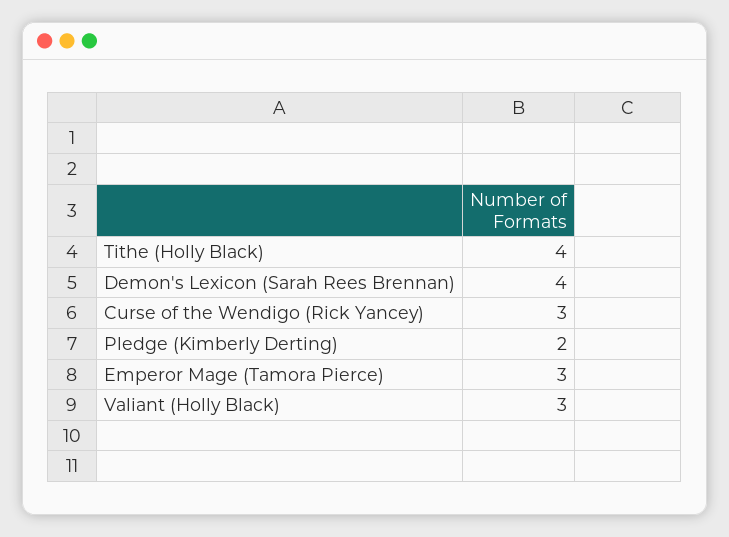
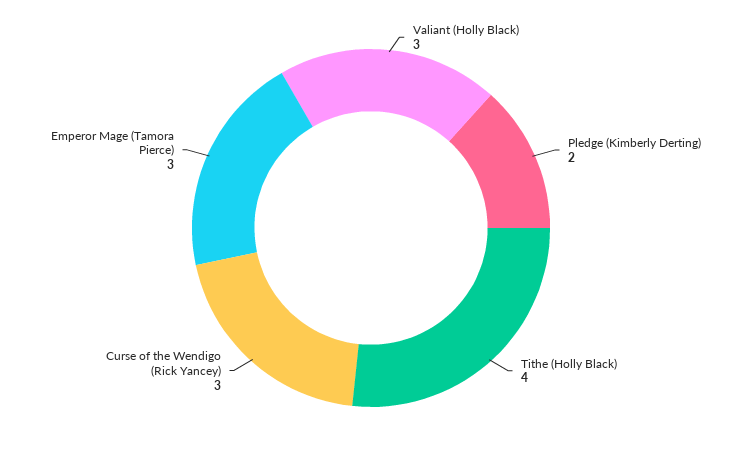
Demon's Lexicon (Sarah Rees Brennan): 4 -> none

